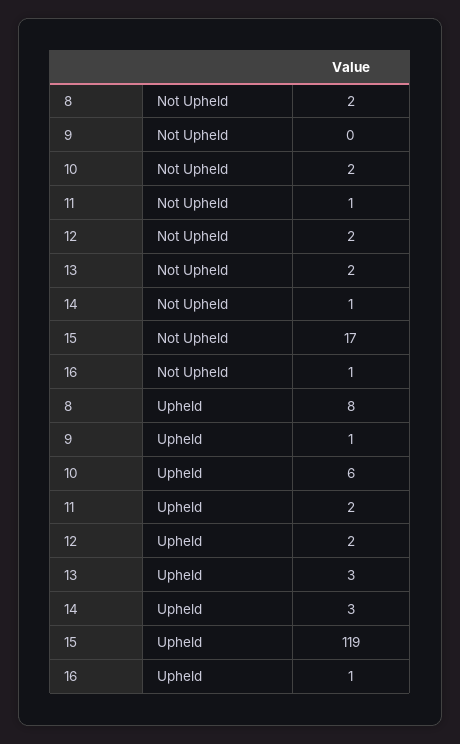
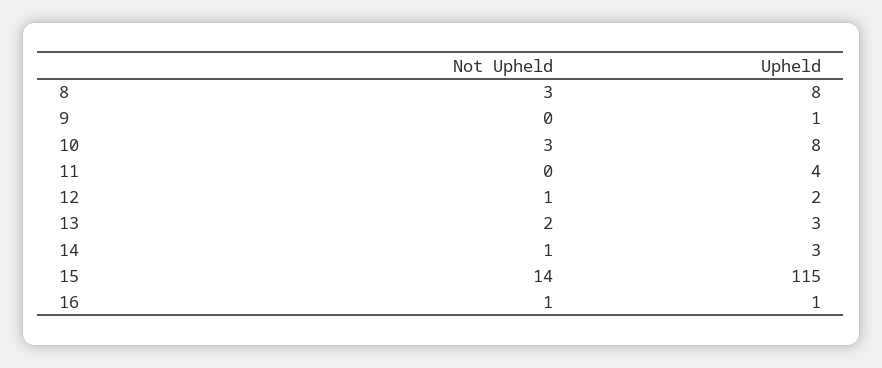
8, Not Upheld: 2 -> 3
10, Not Upheld: 2 -> 3
11, Not Upheld: 1 -> 0
12, Not Upheld: 2 -> 1
15, Not Upheld: 17 -> 14
10, Upheld: 6 -> 8
11, Upheld: 2 -> 4
15, Upheld: 119 -> 115

